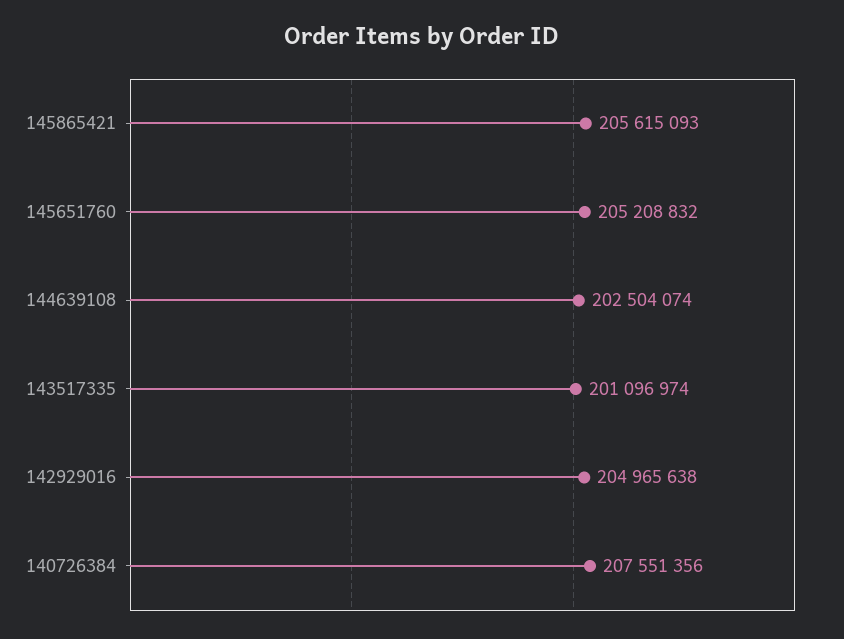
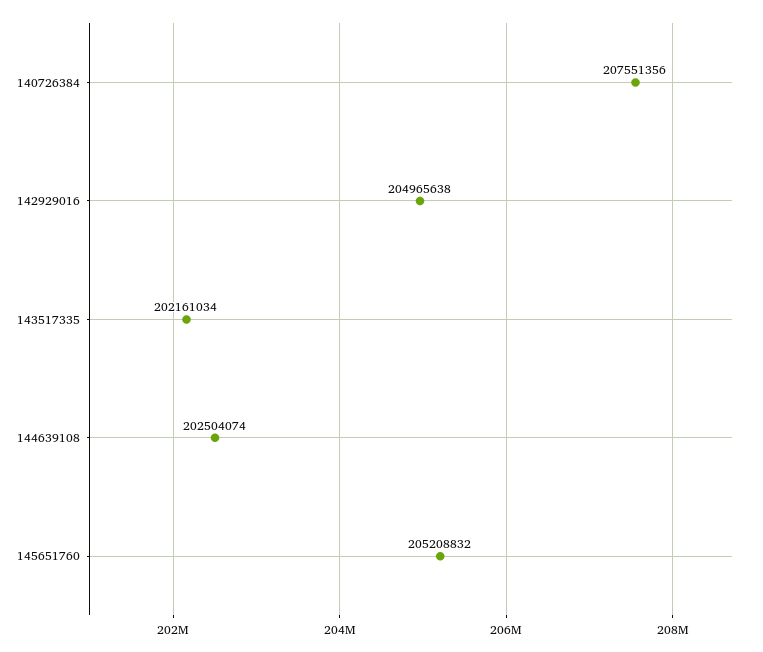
145865421: 205615093 -> none
143517335: 201096974 -> 202161034

